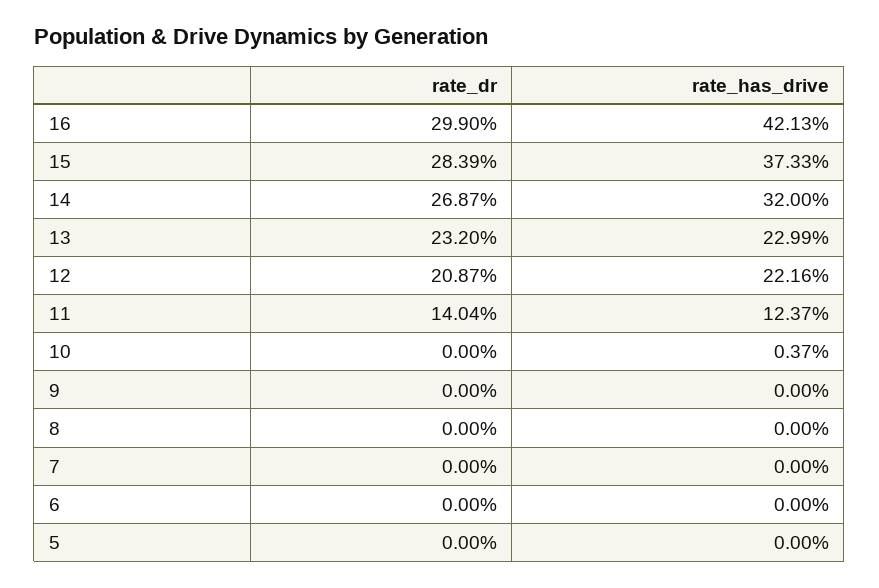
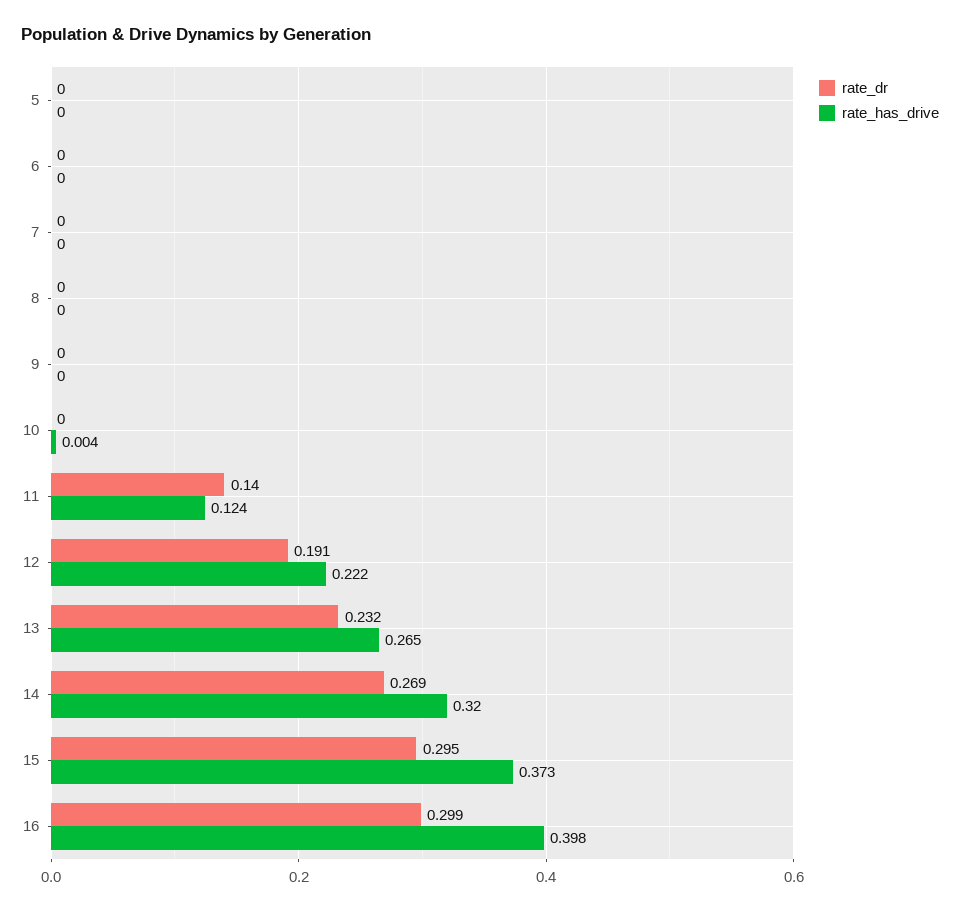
rate_has_drive, 16: 0.4213 -> 0.398
rate_dr, 15: 0.2839 -> 0.295
rate_has_drive, 13: 0.2299 -> 0.265
rate_dr, 12: 0.2087 -> 0.191

